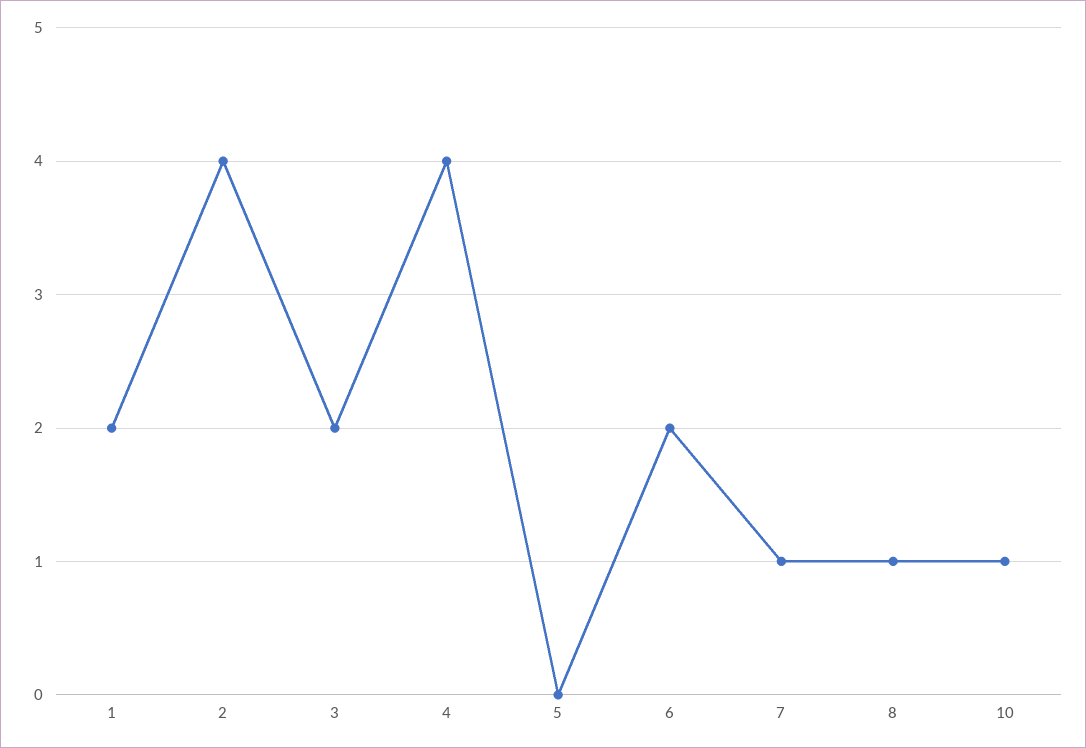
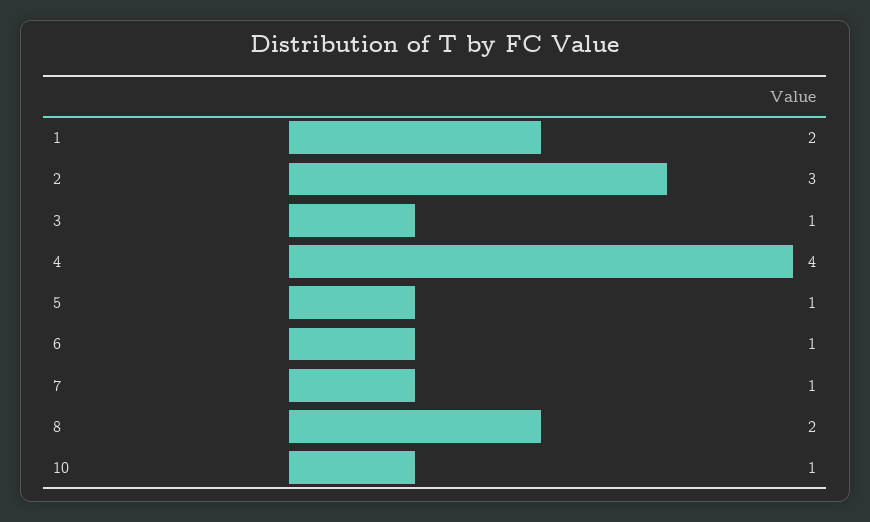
2: 4 -> 3
3: 2 -> 1
5: 0 -> 1
6: 2 -> 1
8: 1 -> 2

